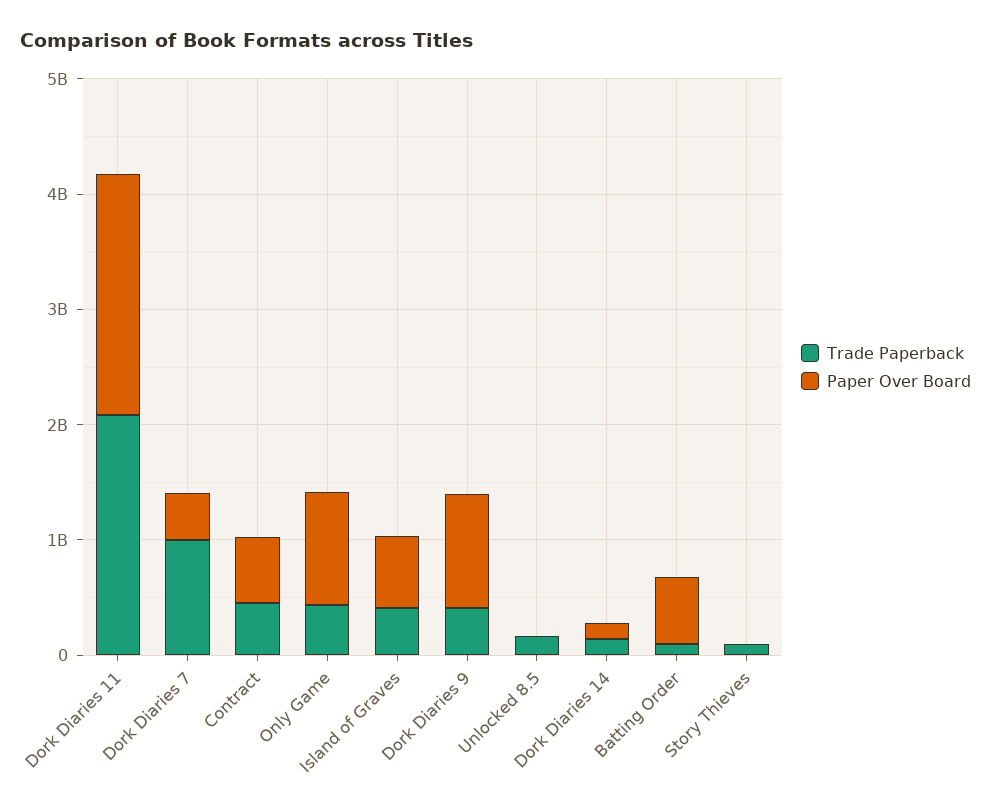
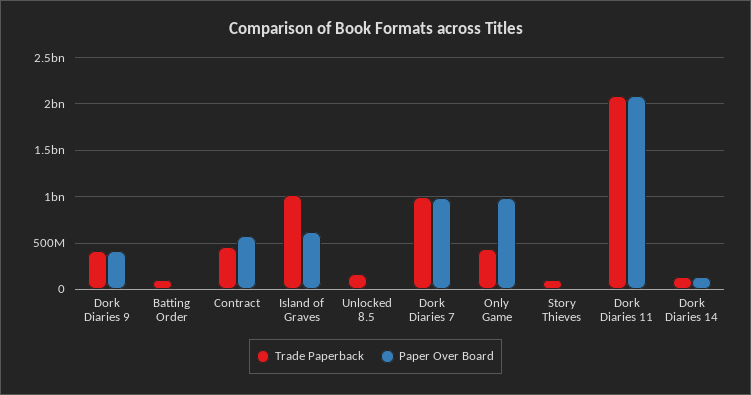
Paper Over Board, Dork Diaries 7: 400000000 -> 1000000000
Trade Paperback, Island of Graves: 400000000 -> 1000000000
Paper Over Board, Dork Diaries 9: 1000000000 -> 400000000
Paper Over Board, Batting Order: 600000000 -> 0

